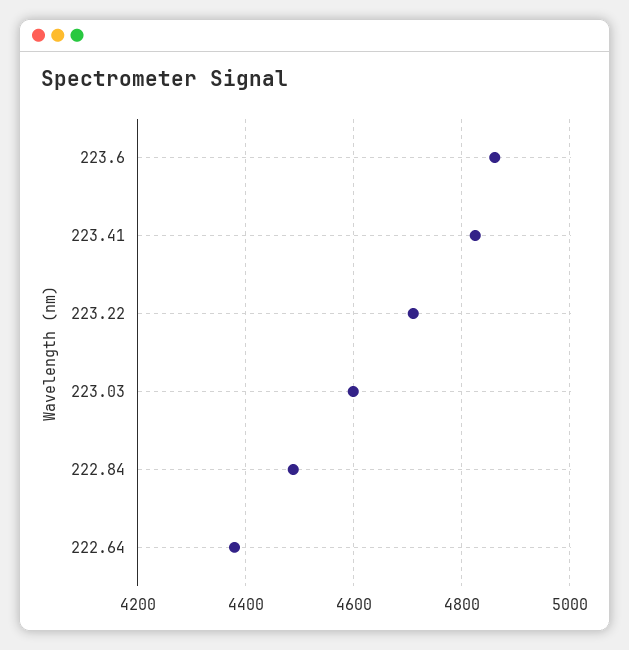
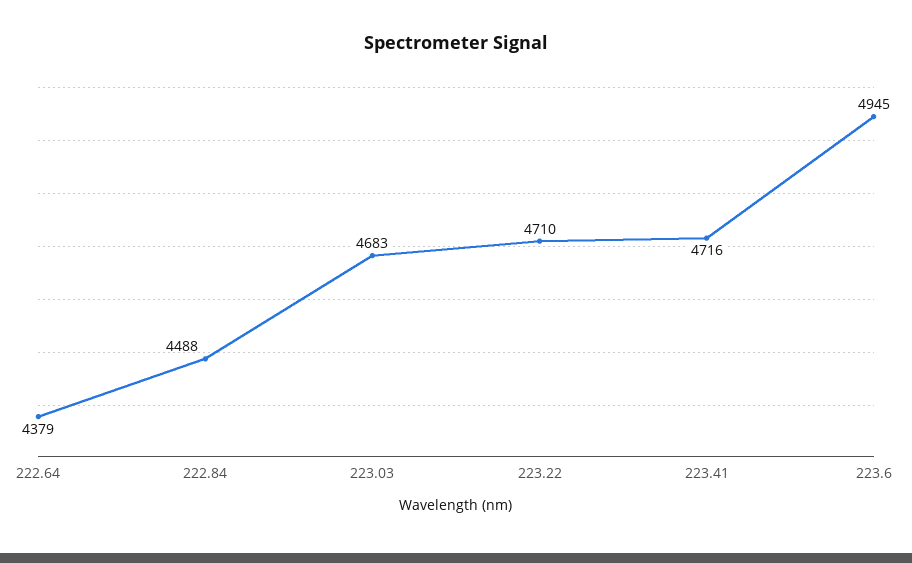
223.6: 4860 -> 4945
223.41: 4820 -> 4716
223.03: 4600 -> 4683

